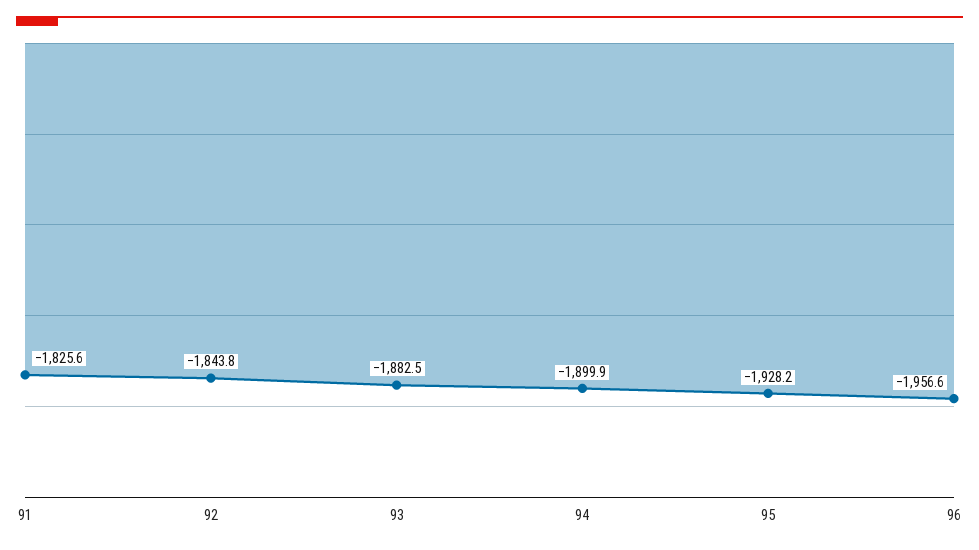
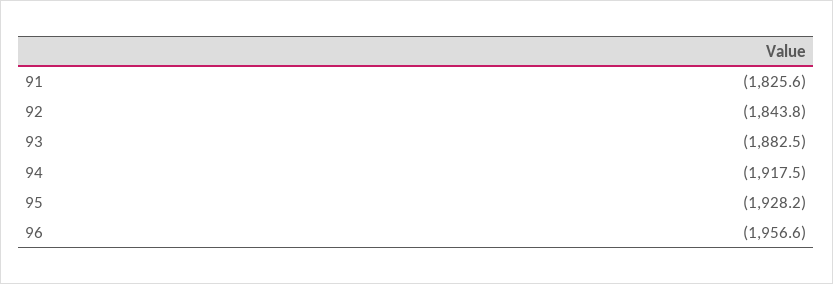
94: -1899.9 -> -1917.5

